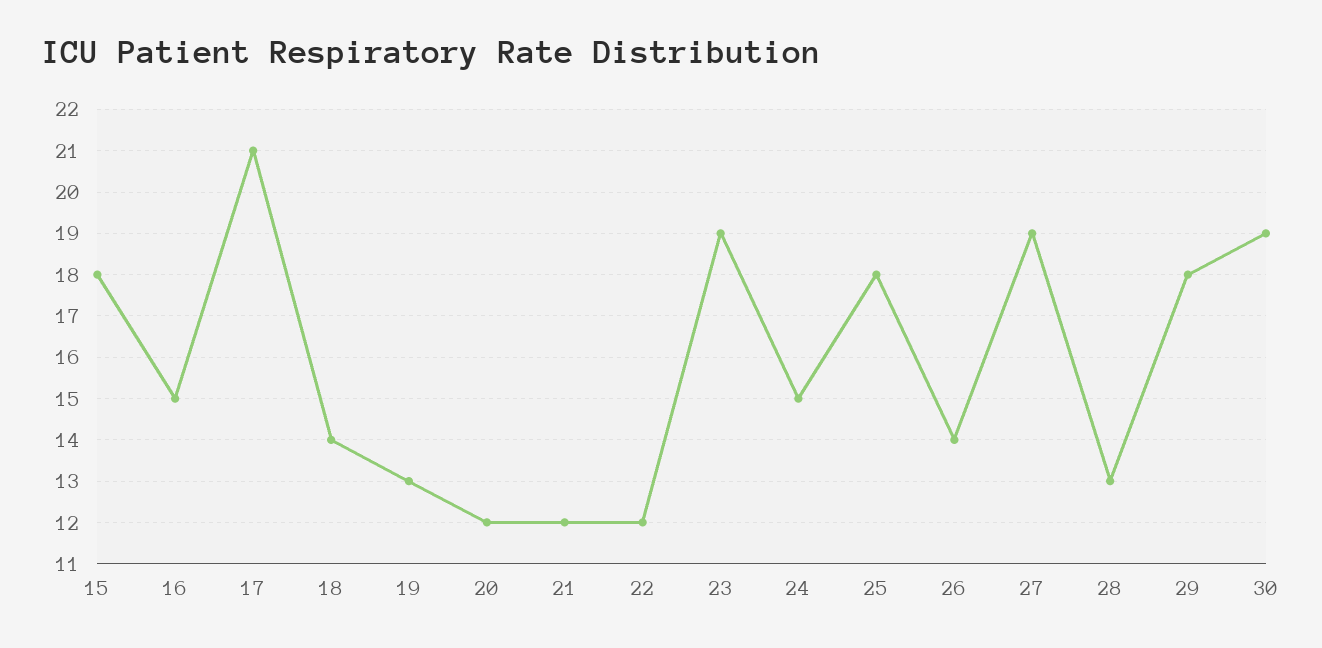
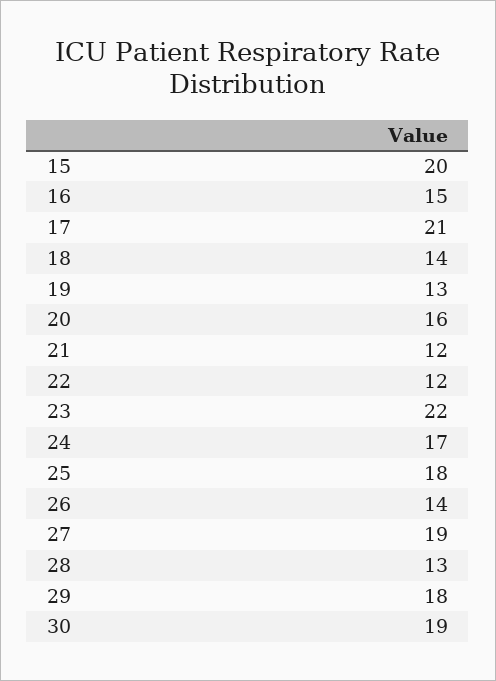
15: 18 -> 20
20: 12 -> 16
23: 19 -> 22
24: 15 -> 17

